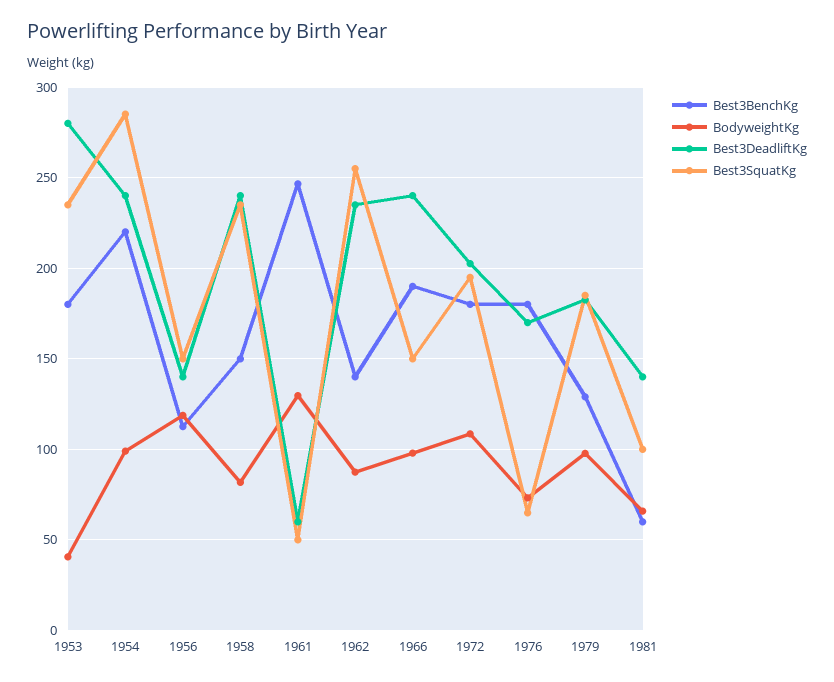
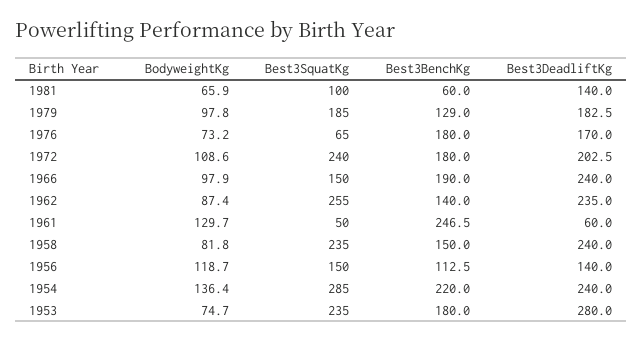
BodyweightKg, 1953: 40 -> 74.7
BodyweightKg, 1954: 100 -> 136.4
Best3SquatKg, 1972: 195 -> 240

